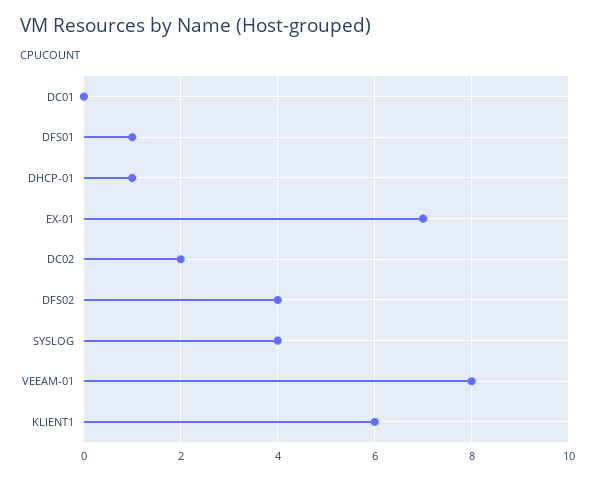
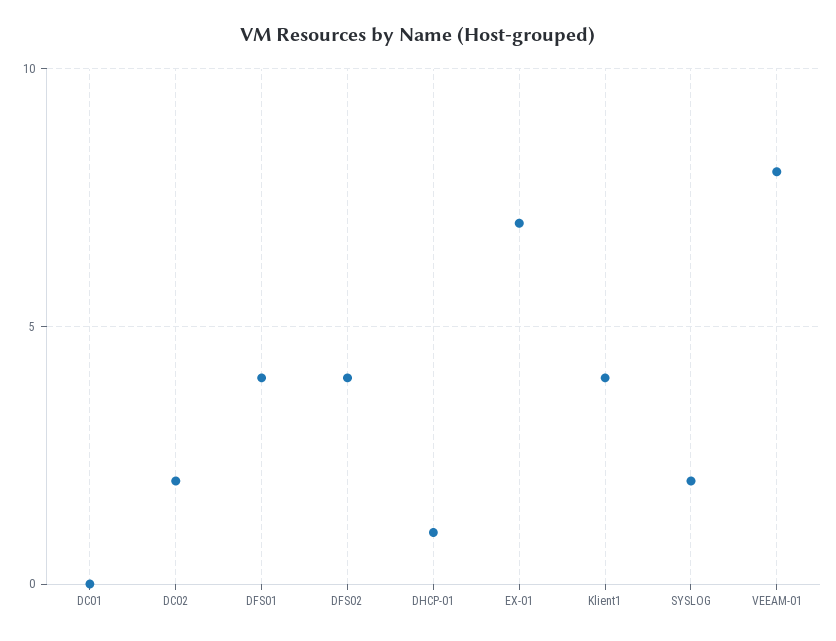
DFS01: 1 -> 4
SYSLOG: 4 -> 2
KLIENT1: 6 -> 4

